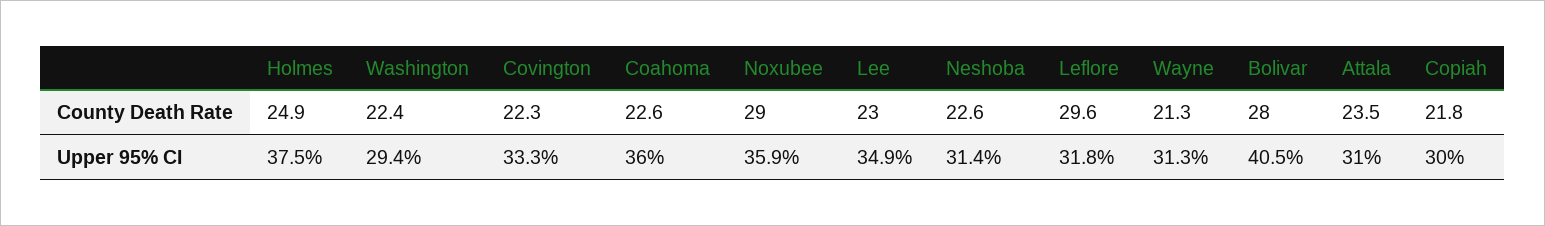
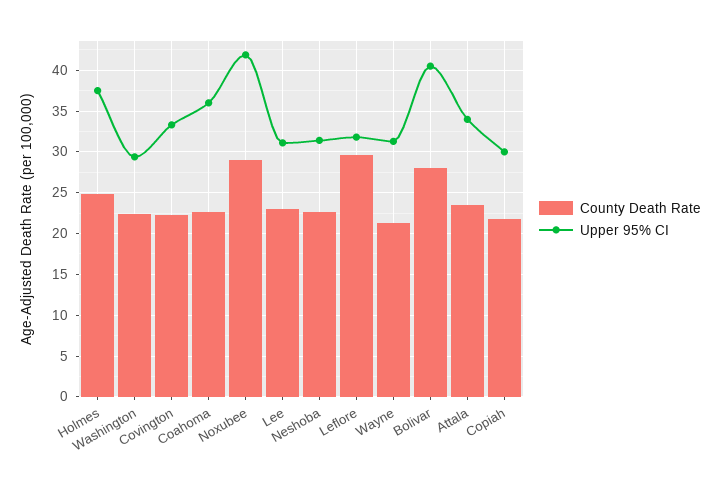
Upper 95% CI, Noxubee: 35.9 -> 42
Upper 95% CI, Lee: 34.9 -> 31
Upper 95% CI, Attala: 31 -> 34

